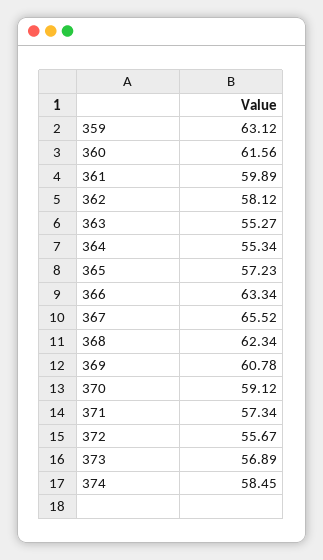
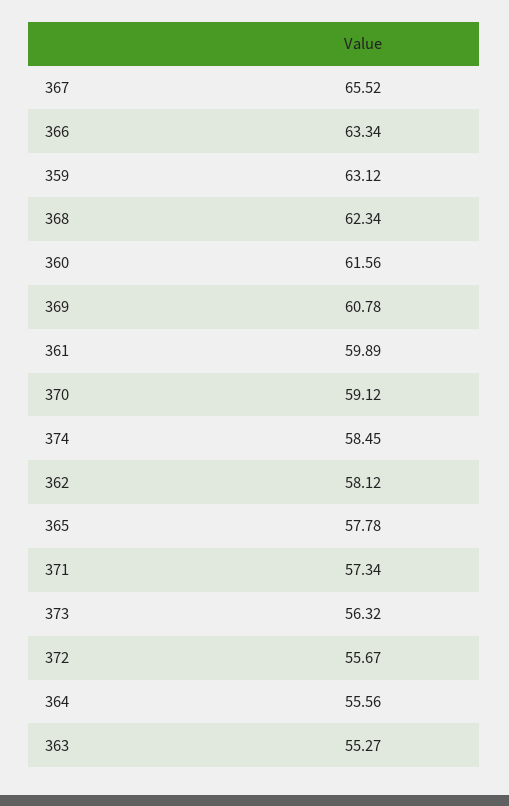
364: 55.34 -> 55.56
365: 57.23 -> 57.78
373: 56.89 -> 56.32

